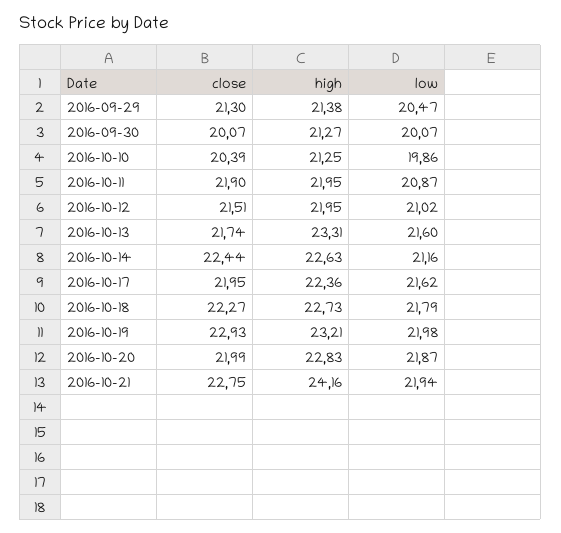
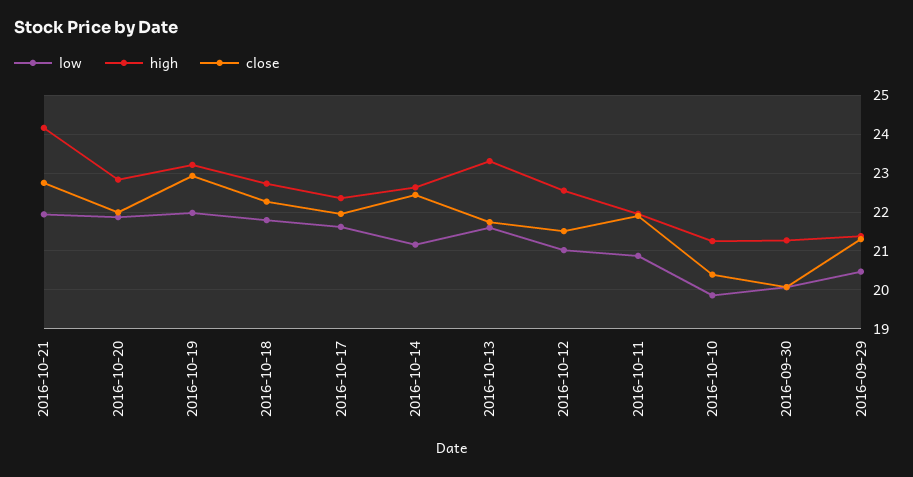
high, 2016-10-12: 21.95 -> 22.6

